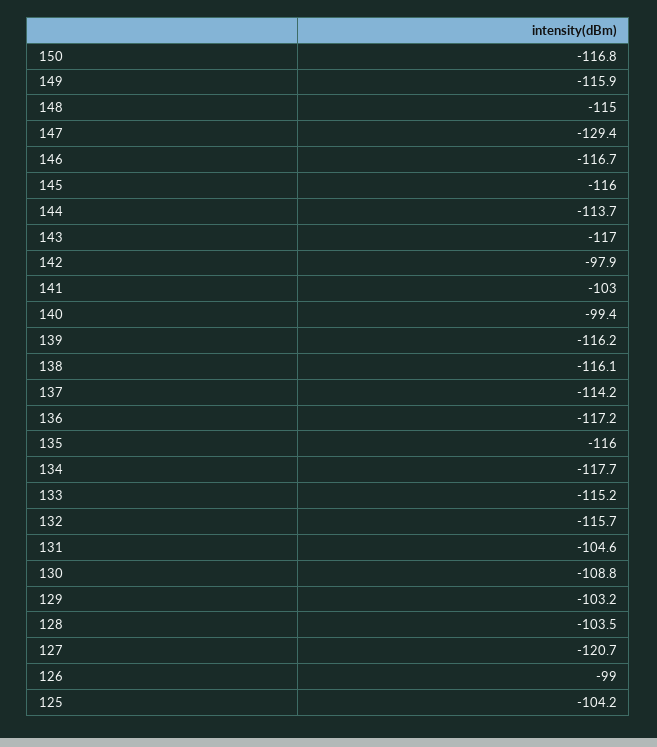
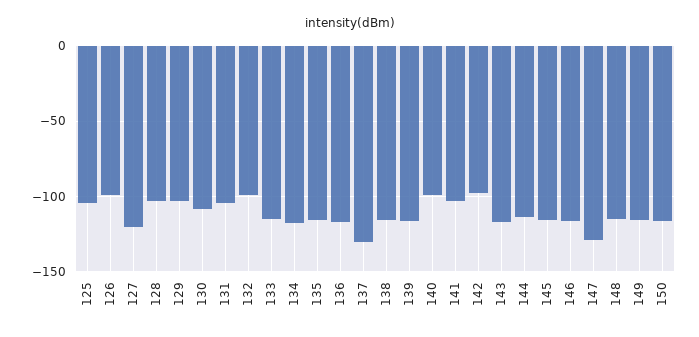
137: -114.2 -> -130
132: -115.7 -> -100

